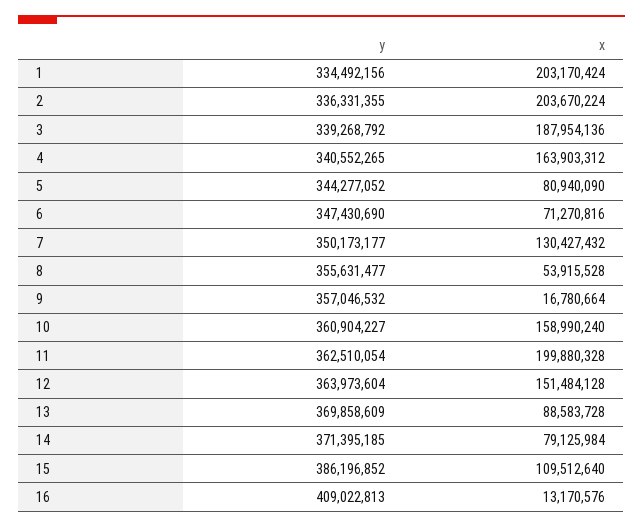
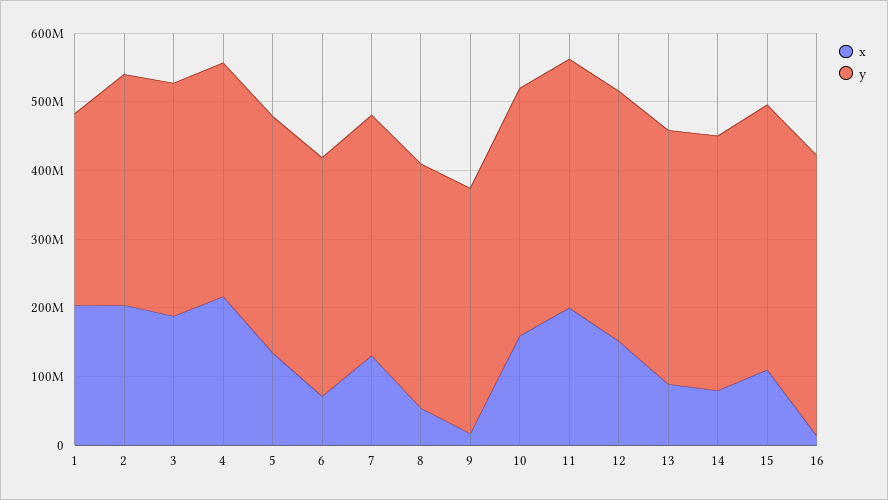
y, 1: 334492156 -> 280000000
x, 4: 163903312 -> 220000000
x, 5: 80940090 -> 140000000

